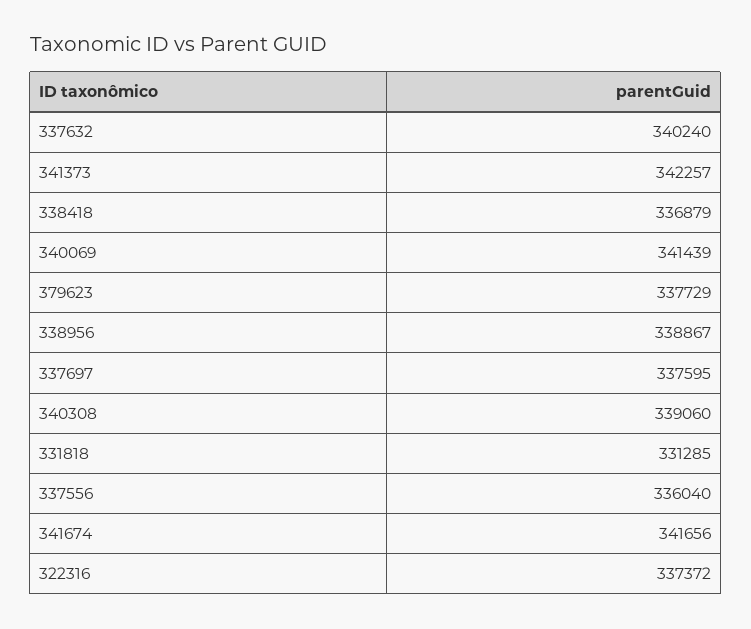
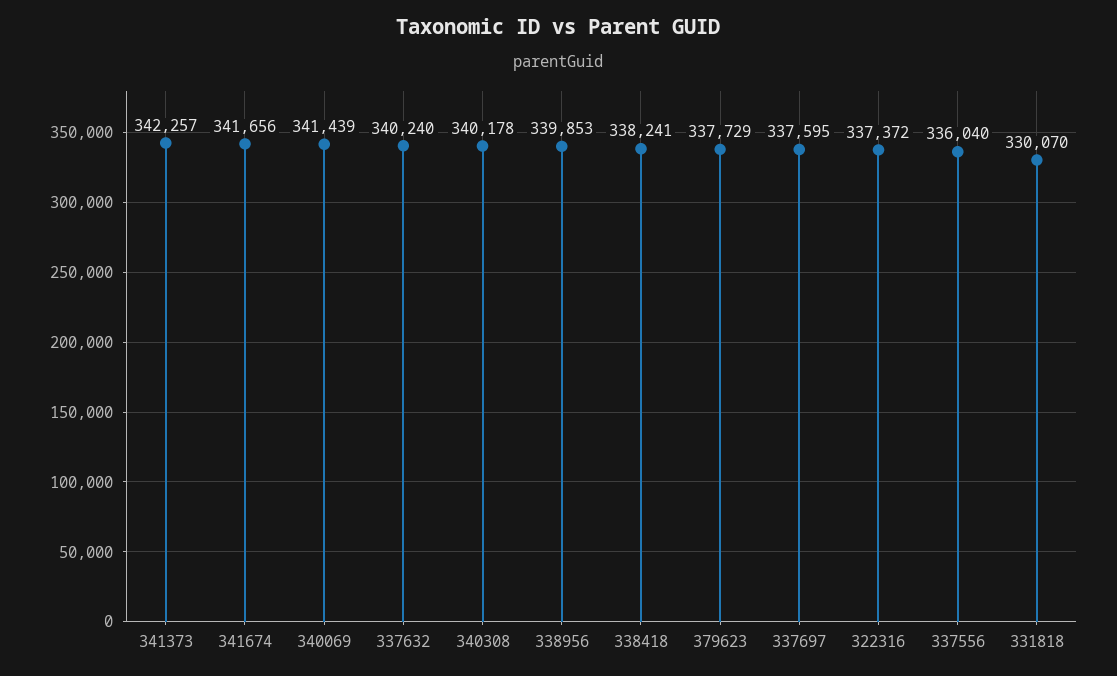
338418: 336879 -> 338241
338956: 338867 -> 339853
340308: 339060 -> 340178
331818: 331285 -> 330070

